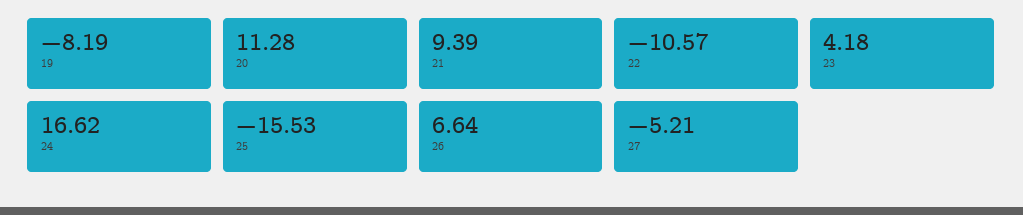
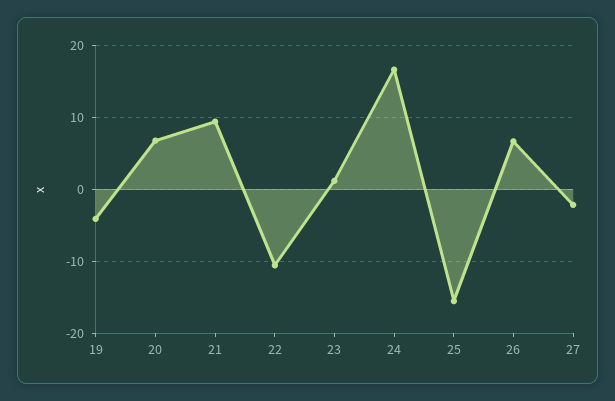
19: -8.19 -> -4
20: 11.28 -> 7
23: 4.18 -> 1
27: -5.21 -> -2

